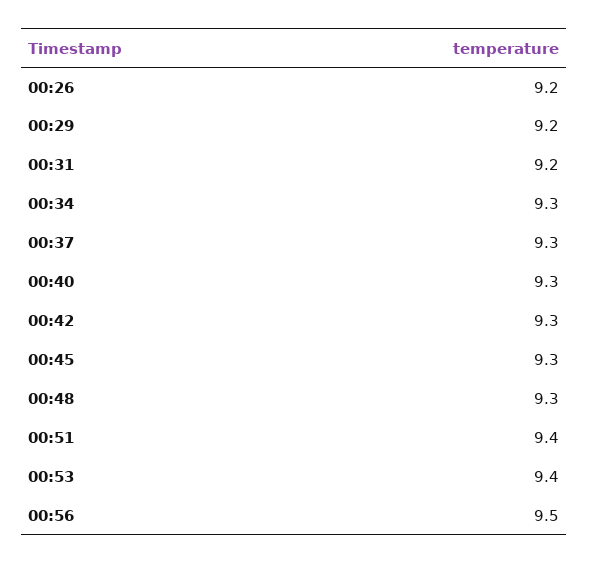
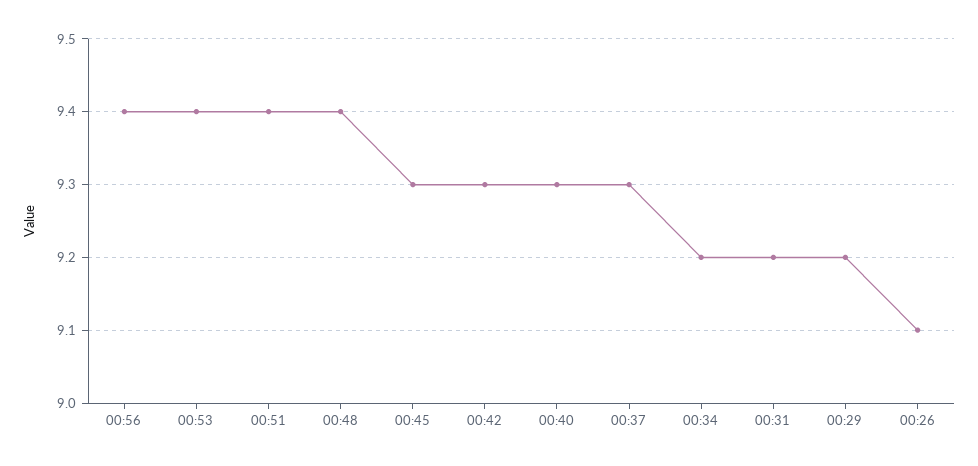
00:26: 9.2 -> 9.1
00:34: 9.3 -> 9.2
00:48: 9.3 -> 9.4
00:56: 9.5 -> 9.4

